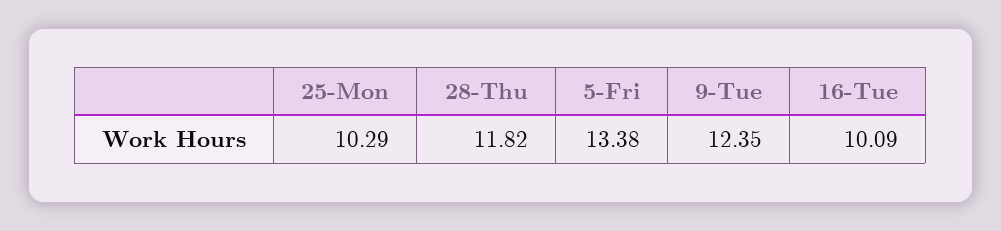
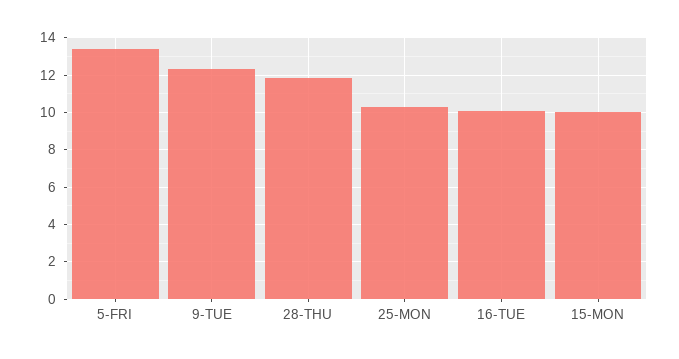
15-MON: none -> 10

